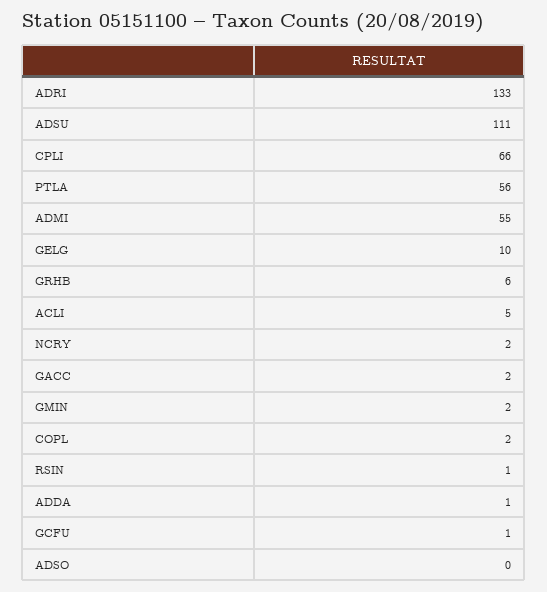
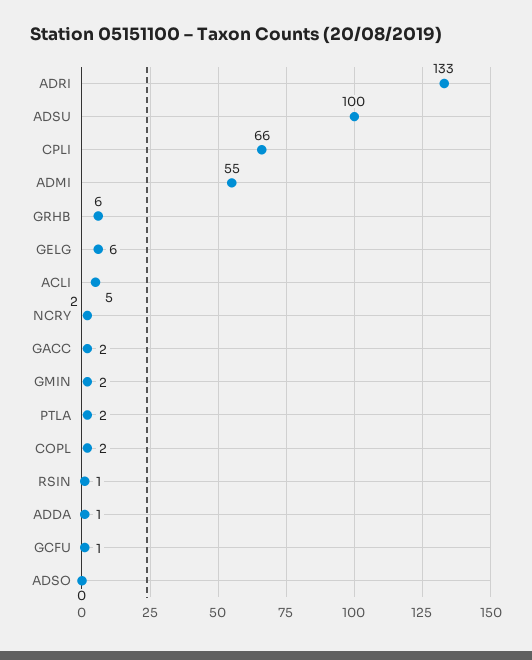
ADSU: 111 -> 100
PTLA: 56 -> 2
GELG: 10 -> 6

